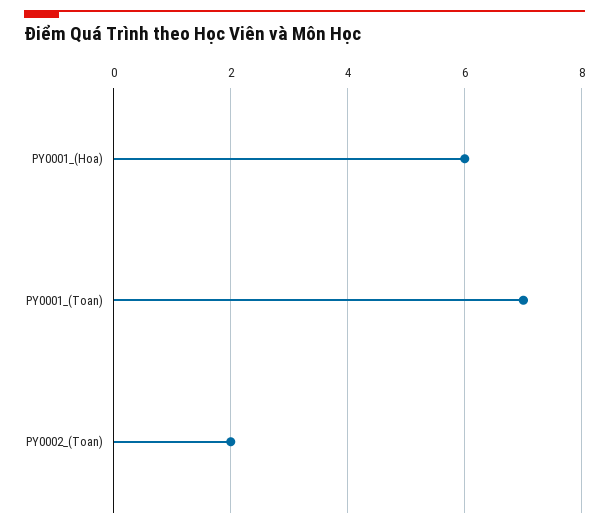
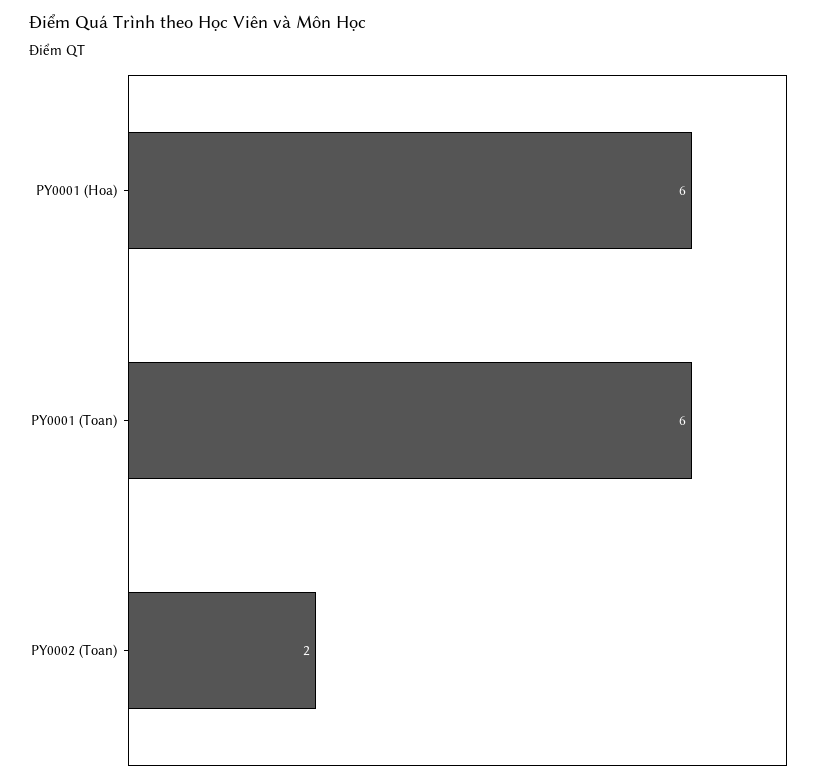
PY0001_(Toan): 7 -> 6

